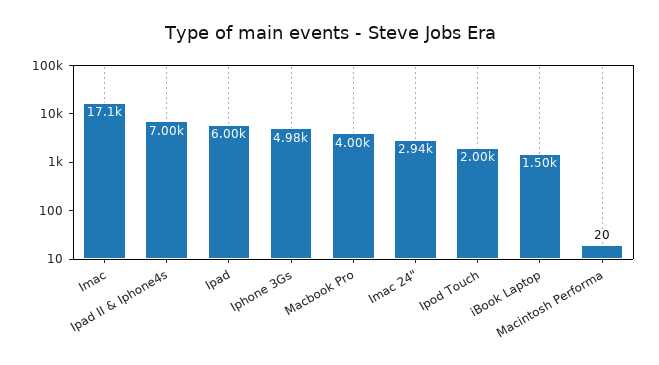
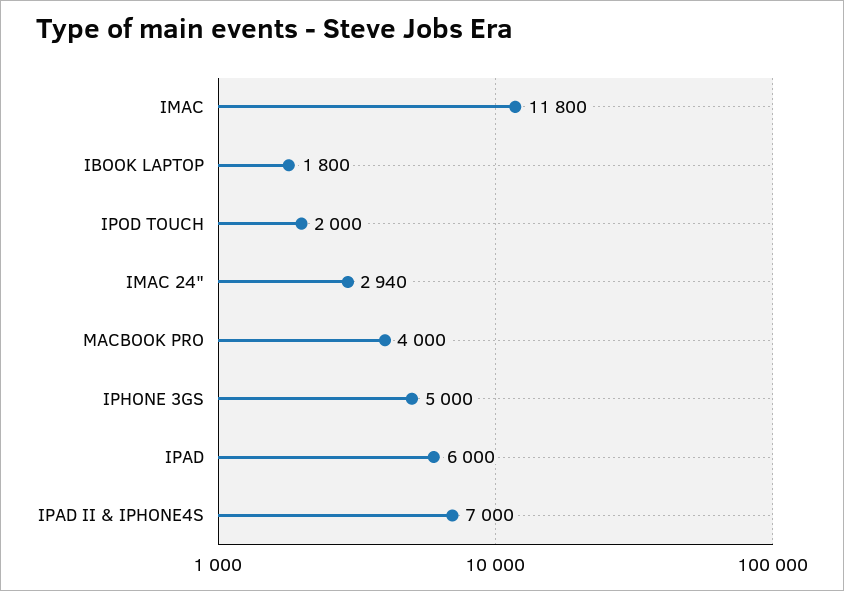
Imac: 17100 -> 11800
Iphone 3Gs: 4980 -> 5000
iBook Laptop: 1500 -> 1800
Macintosh Performa: 20 -> none

